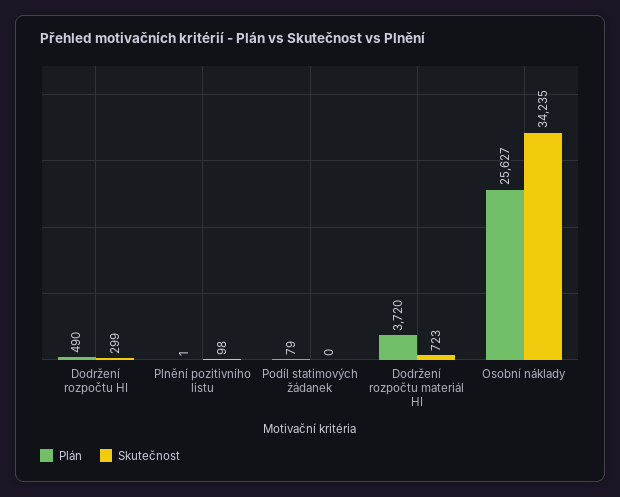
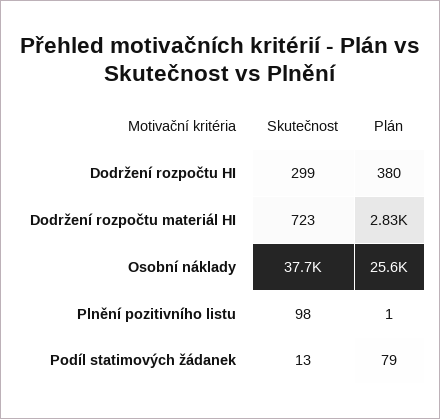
Plán, Dodržení rozpočtu HI: 490 -> 380
Skutečnost, Podíl statimových žádanek: 0 -> 13
Plán, Dodržení rozpočtu materiál HI: 3720 -> 2830
Skutečnost, Osobní náklady: 34235 -> 37700

